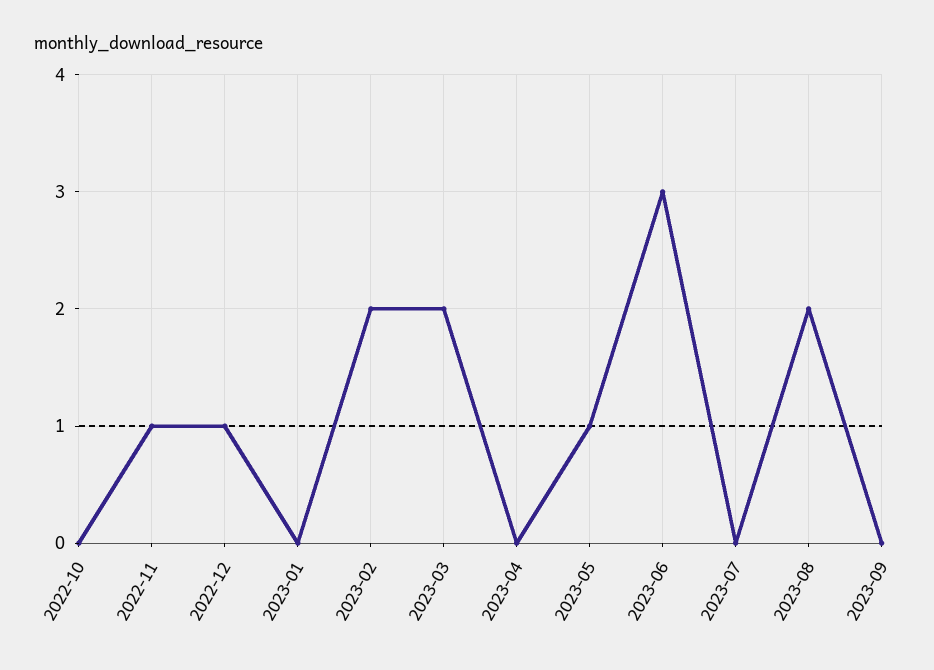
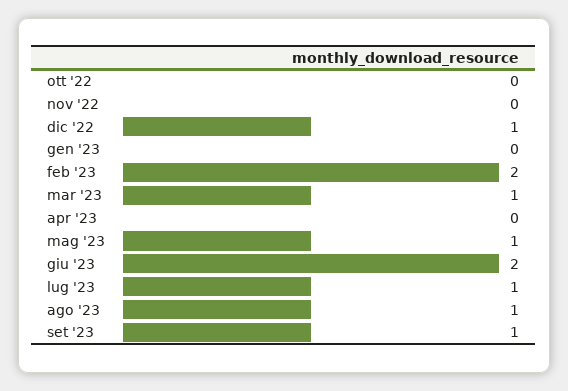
2022-11: 1 -> 0
2023-03: 2 -> 1
2023-06: 3 -> 2
2023-07: 0 -> 1
2023-08: 2 -> 1
2023-09: 0 -> 1

